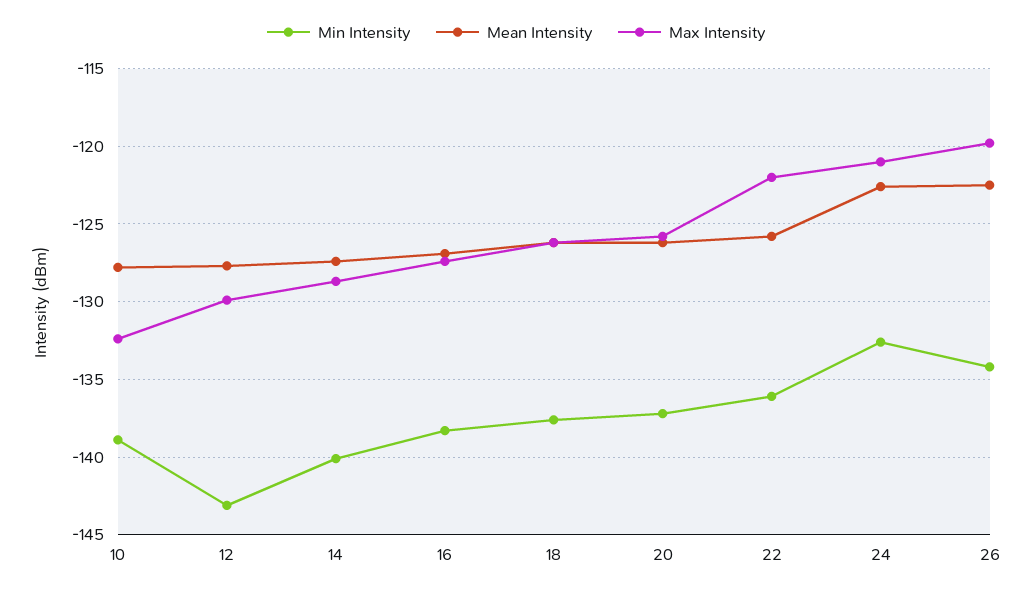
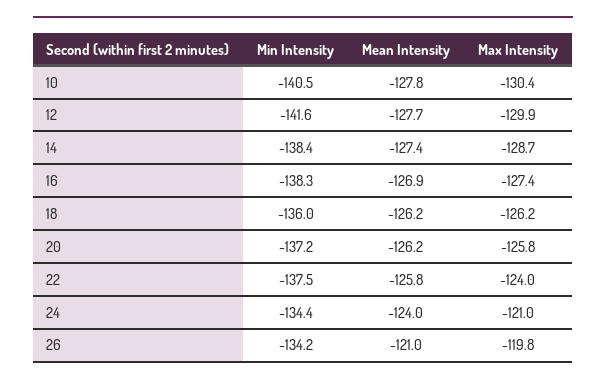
Min Intensity, 10: -139 -> -140.5
Max Intensity, 10: -132.5 -> -130.4
Min Intensity, 12: -143 -> -141.6
Min Intensity, 14: -140 -> -138.4
Min Intensity, 18: -137.5 -> -136
Min Intensity, 22: -136 -> -137.5
Max Intensity, 22: -122 -> -124
Min Intensity, 24: -132.5 -> -134.4
Mean Intensity, 24: -122.5 -> -124
Mean Intensity, 26: -122.5 -> -121

